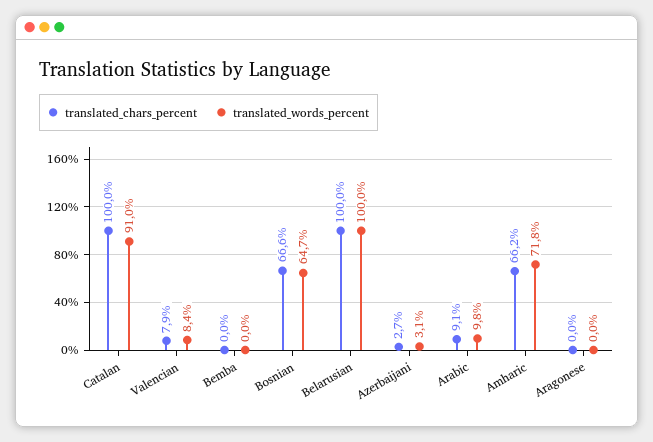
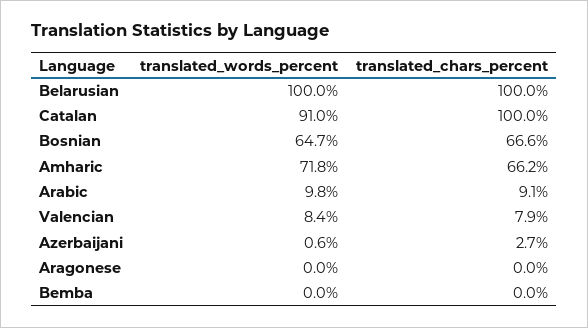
translated_words_percent, Azerbaijani: 3.1 -> 0.6

